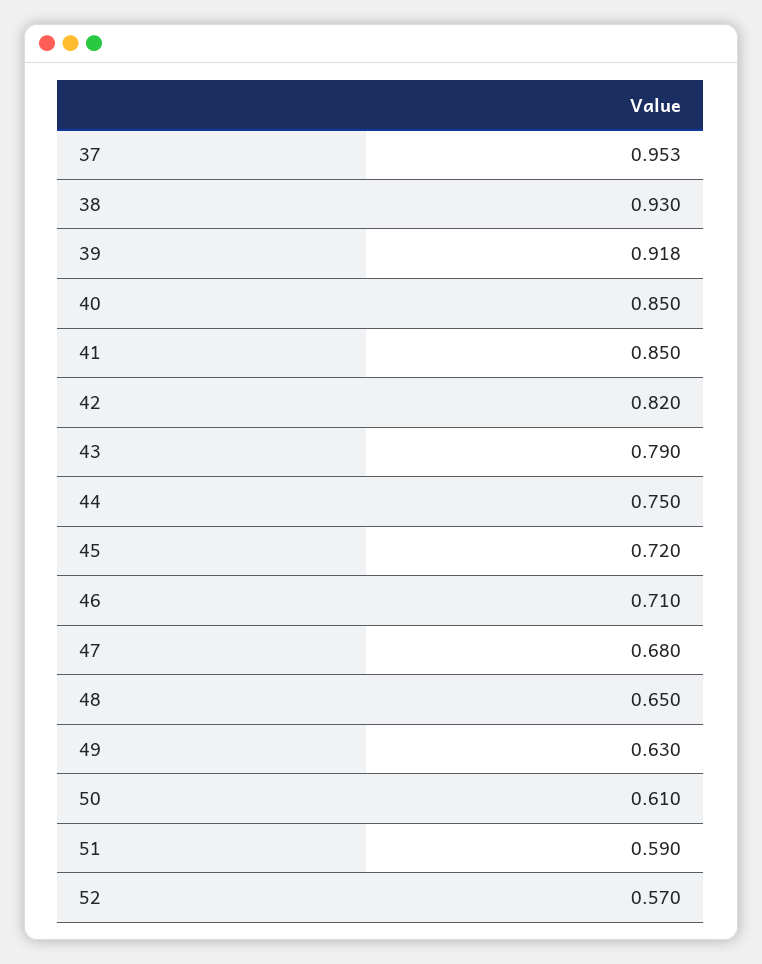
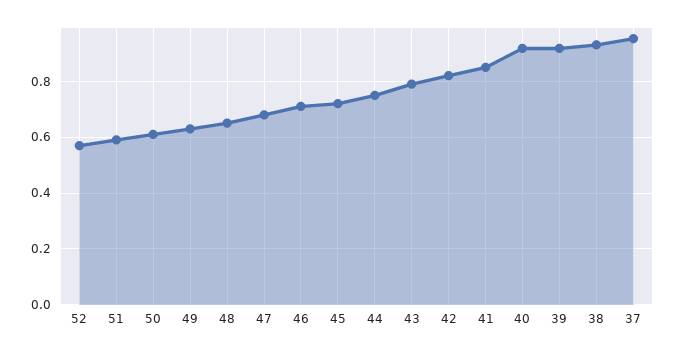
40: 0.85 -> 0.925

